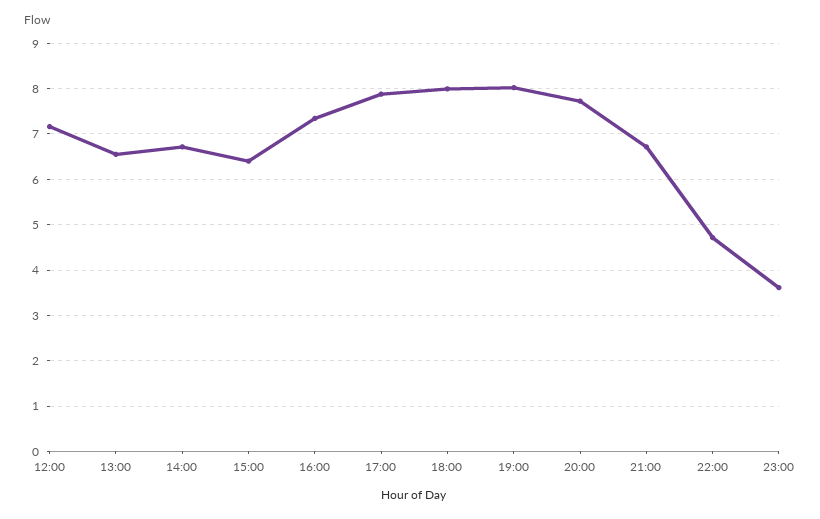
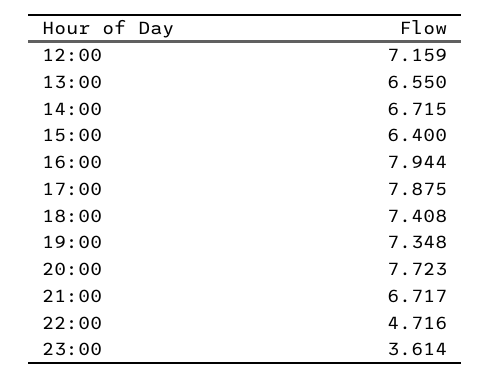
16:00: 7.4 -> 7.944
18:00: 8 -> 7.408
19:00: 8 -> 7.348

